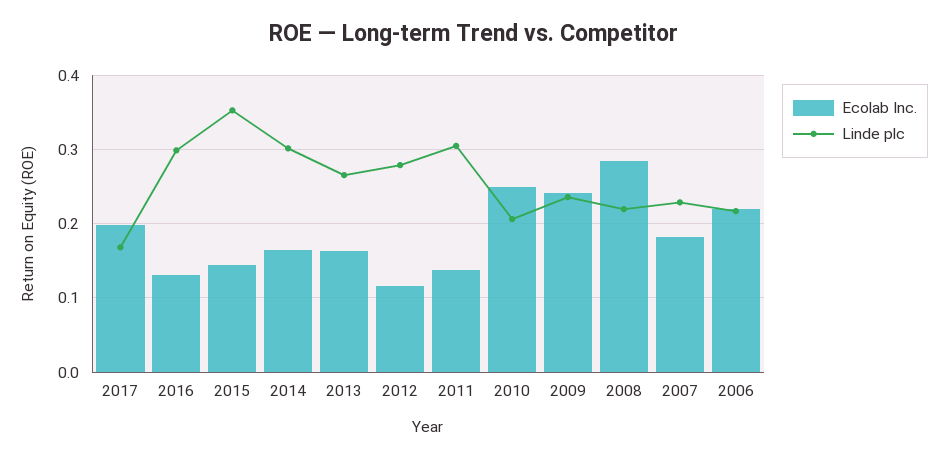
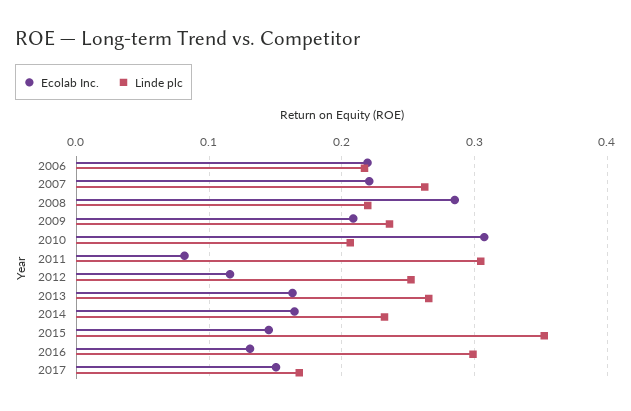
Ecolab Inc., 2017: 0.2 -> 0.15
Linde plc, 2014: 0.3 -> 0.23
Linde plc, 2012: 0.28 -> 0.25
Ecolab Inc., 2011: 0.14 -> 0.08
Ecolab Inc., 2010: 0.25 -> 0.31
Ecolab Inc., 2009: 0.24 -> 0.21
Ecolab Inc., 2007: 0.18 -> 0.22
Linde plc, 2007: 0.23 -> 0.26

